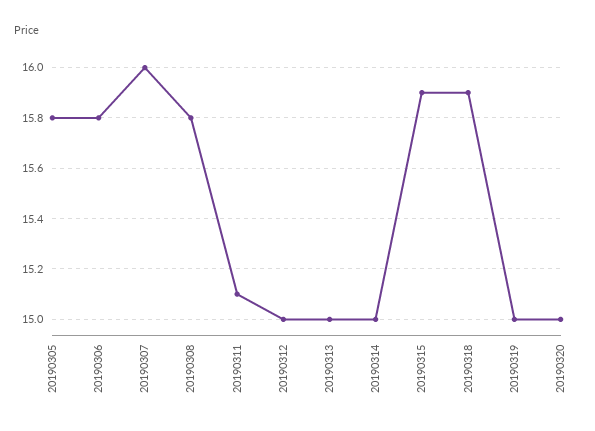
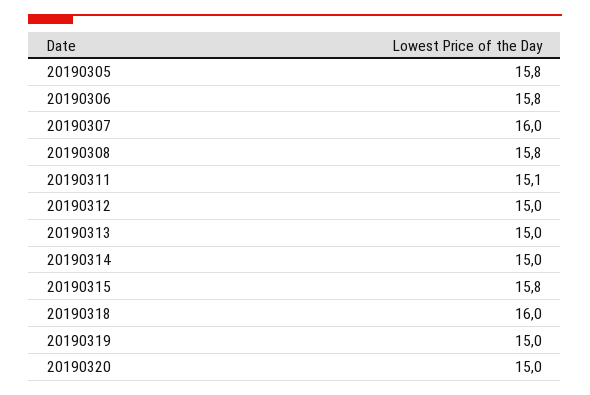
20190315: 15.9 -> 15.8
20190318: 15.9 -> 16

